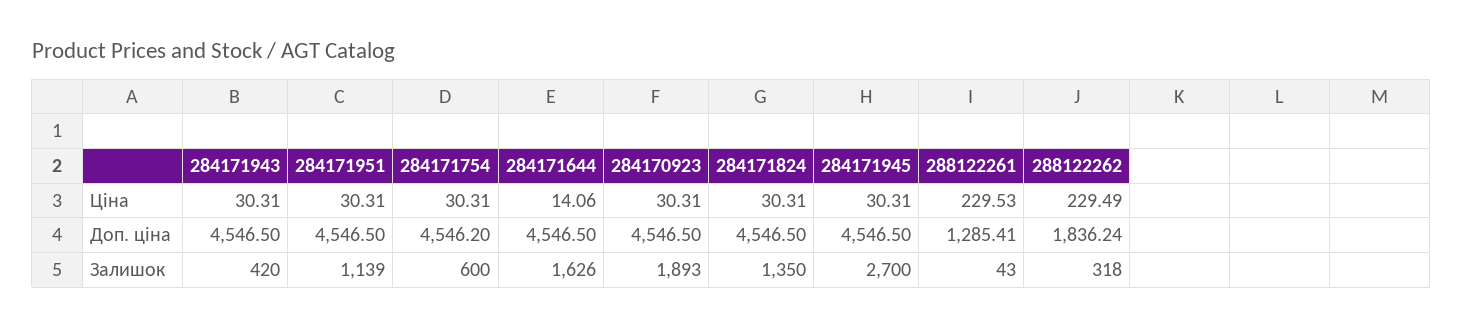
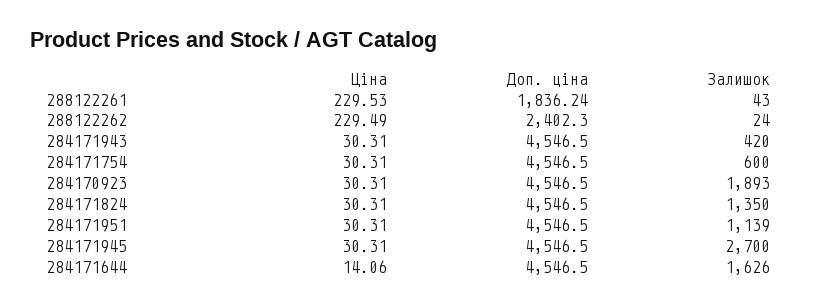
284171754, Доп. ціна: 4546.2 -> 4546.5
288122261, Доп. ціна: 1285.41 -> 1836.24
288122262, Доп. ціна: 1836.24 -> 2402.3
288122262, Залишок: 318 -> 24

